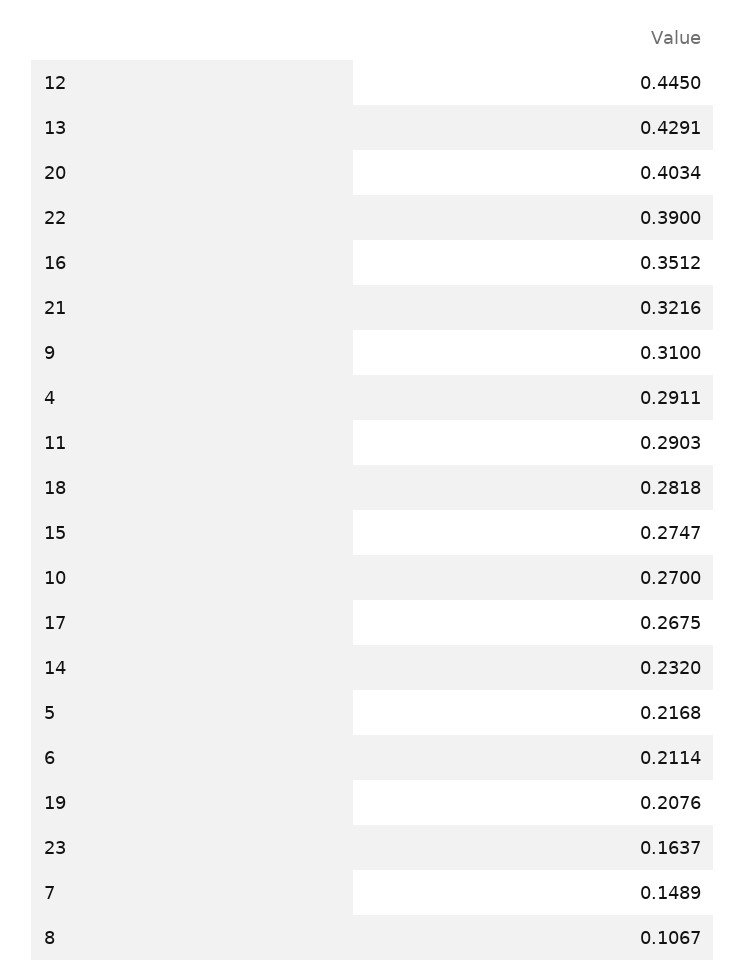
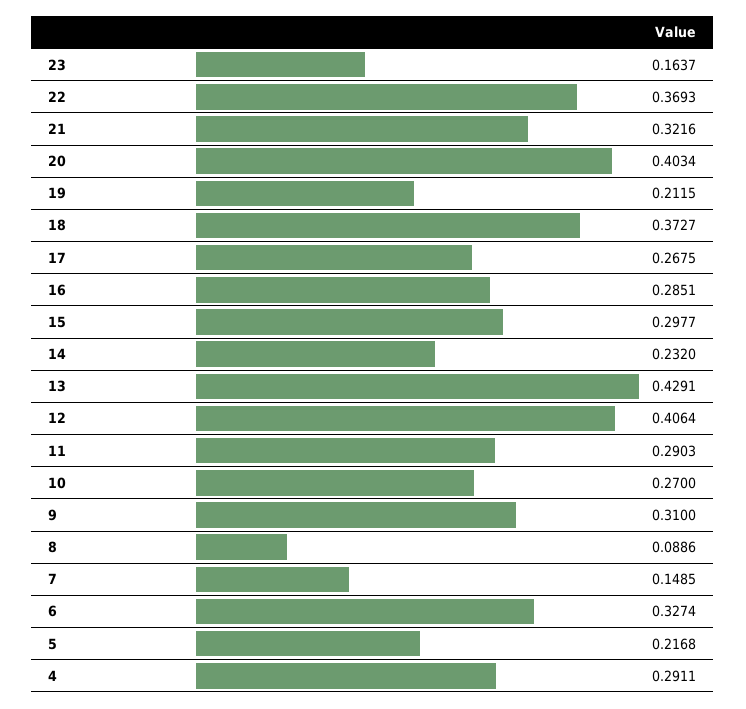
12: 0.445 -> 0.4064
22: 0.39 -> 0.3693
16: 0.3512 -> 0.2851
18: 0.2818 -> 0.3727
15: 0.2747 -> 0.2977
6: 0.2114 -> 0.3274
19: 0.2076 -> 0.2115
7: 0.1489 -> 0.1485
8: 0.1067 -> 0.0886

